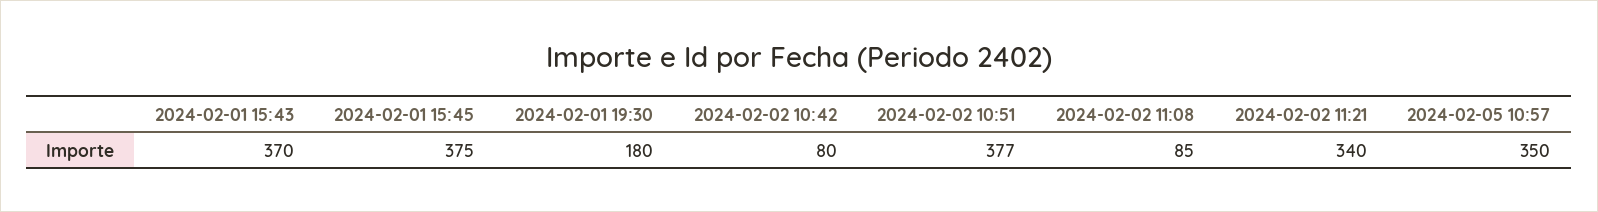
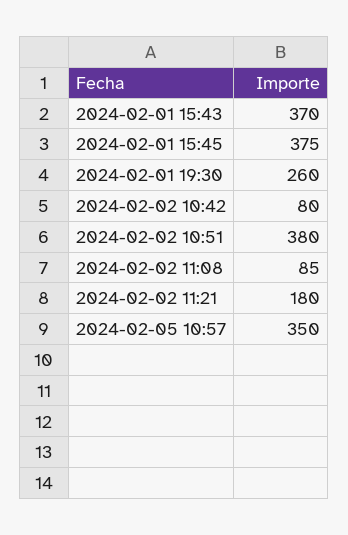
2024-02-01 19:30: 180 -> 260
2024-02-02 10:51: 377 -> 380
2024-02-02 11:21: 340 -> 180

